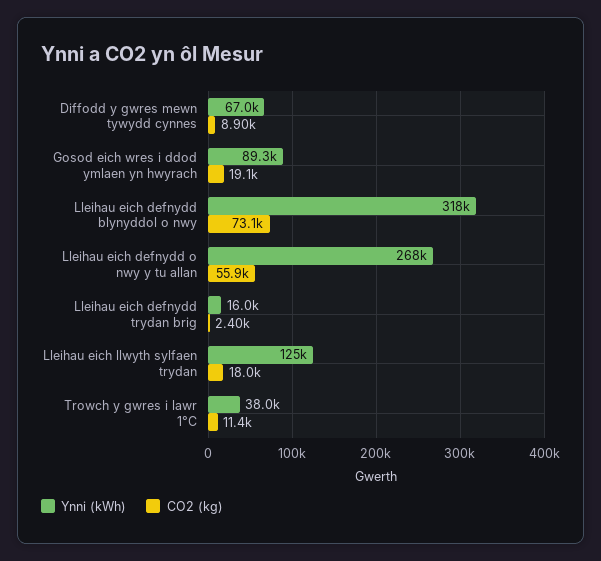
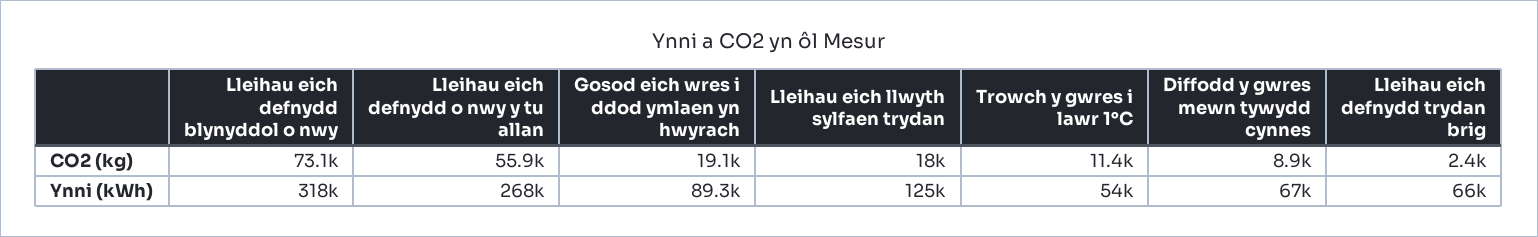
Ynni (kWh), Lleihau eich defnydd trydan brig: 16000 -> 66000
Ynni (kWh), Trowch y gwres i lawr 1°C: 38000 -> 54000

